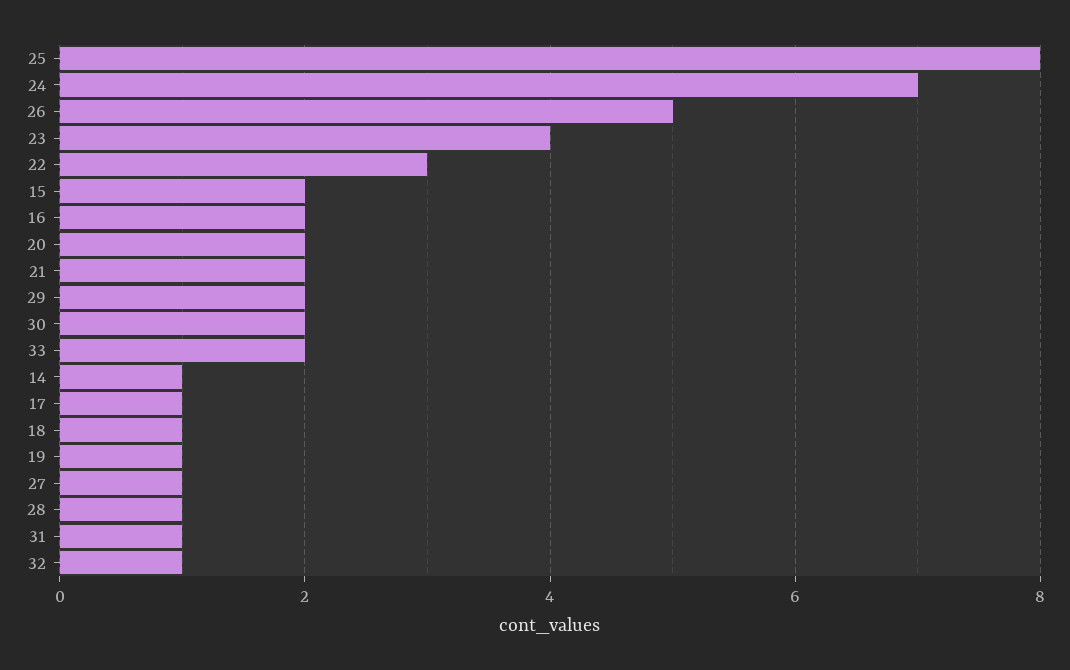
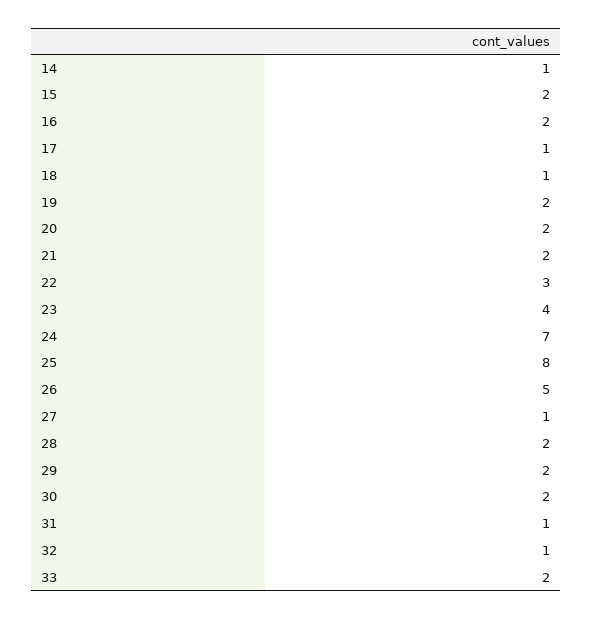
19: 1 -> 2
28: 1 -> 2

